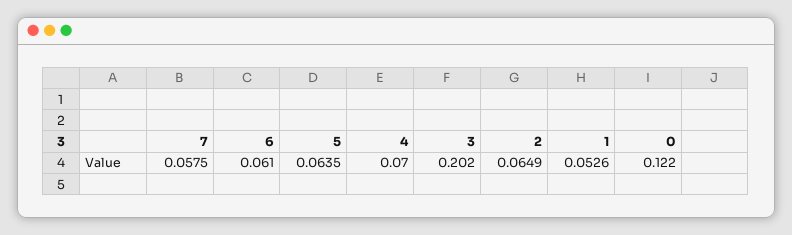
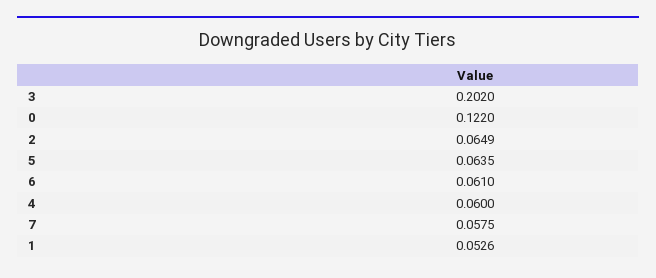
4: 0.07 -> 0.06

